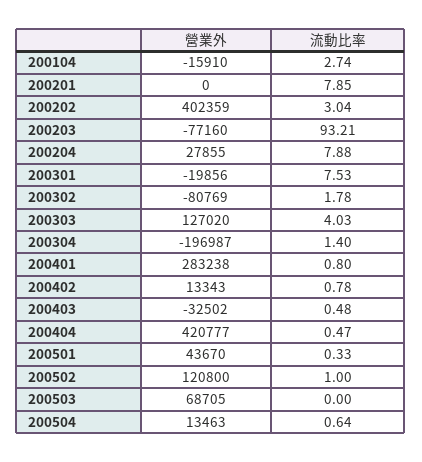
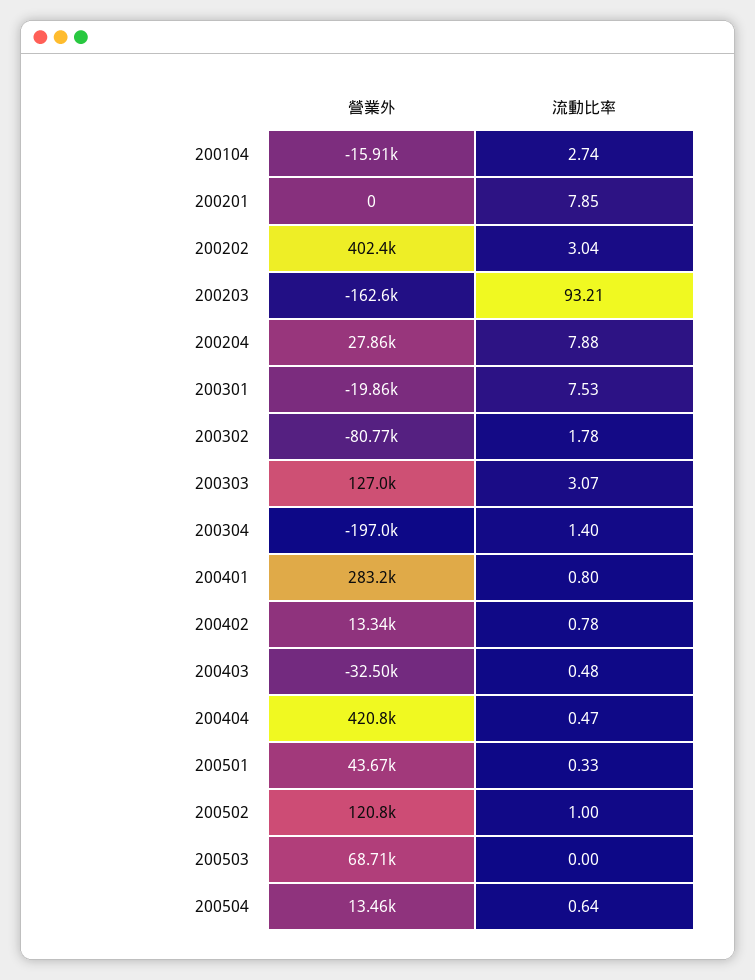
營業外, 200203: -77160 -> -162600
流動比率, 200303: 4.03 -> 3.07

